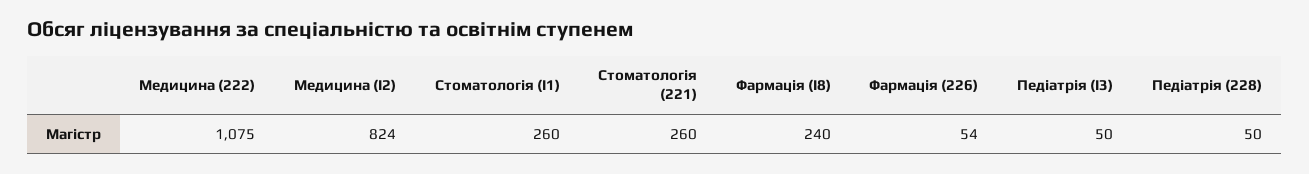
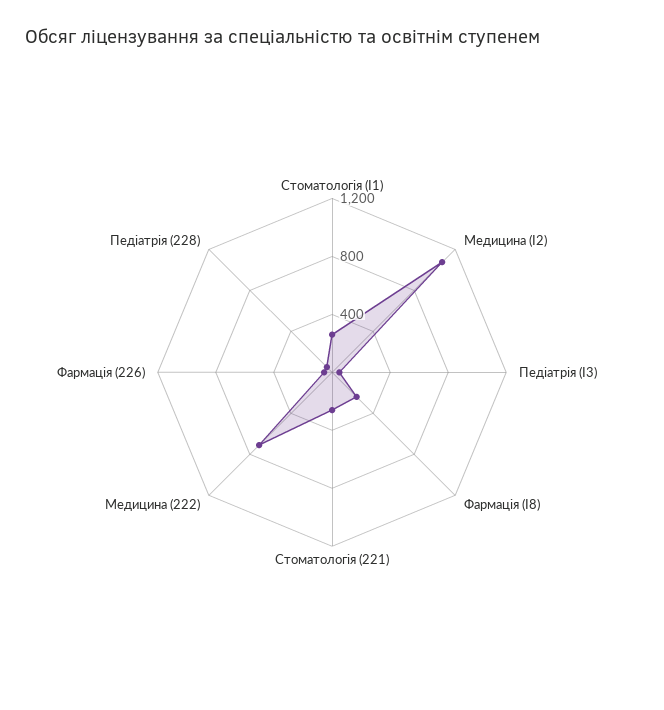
Медицина (222): 1075 -> 700
Медицина (I2): 824 -> 1100

